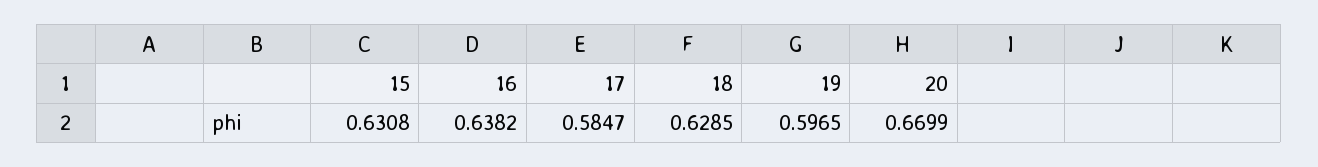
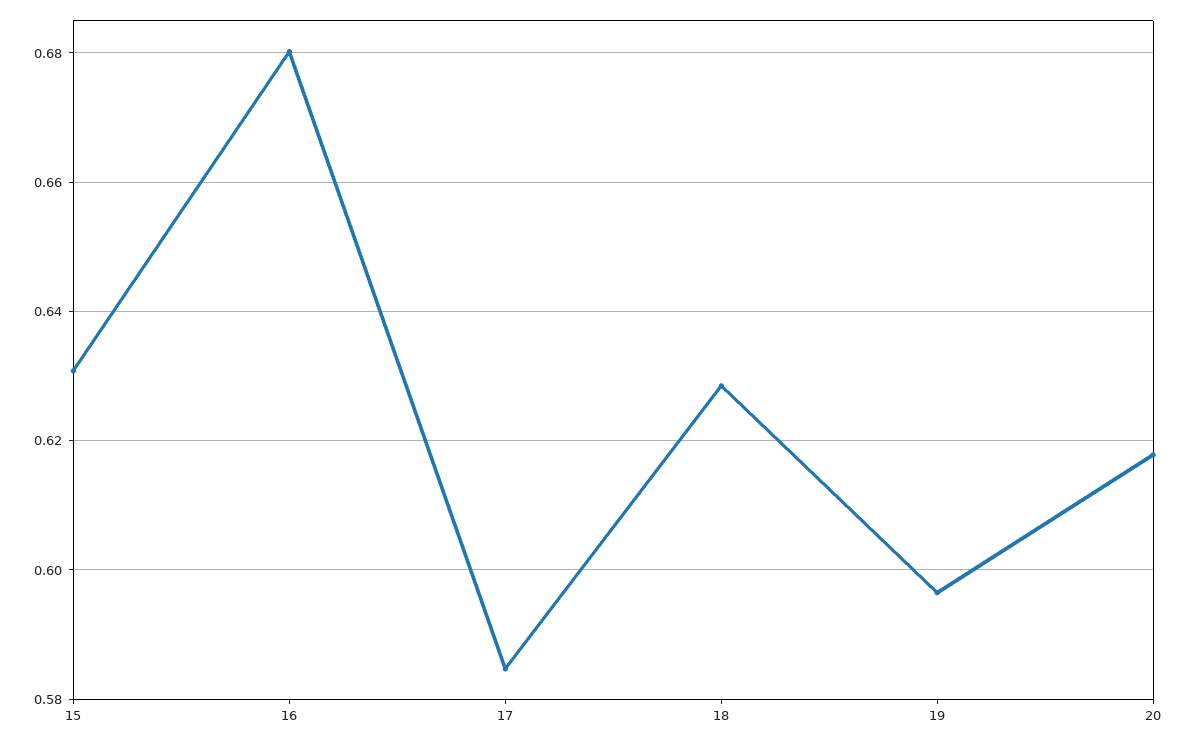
16: 0.6382 -> 0.68
20: 0.6699 -> 0.618

